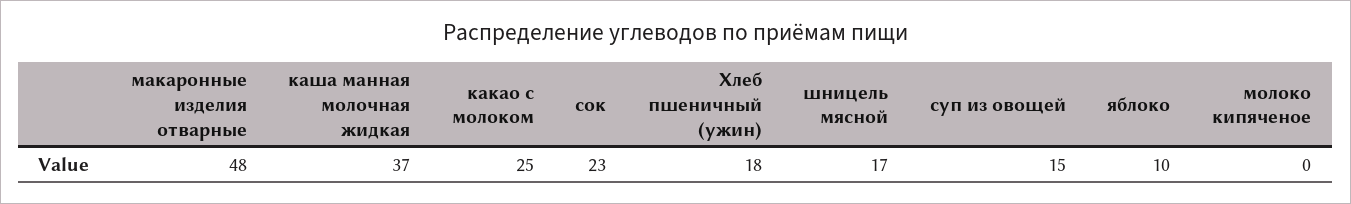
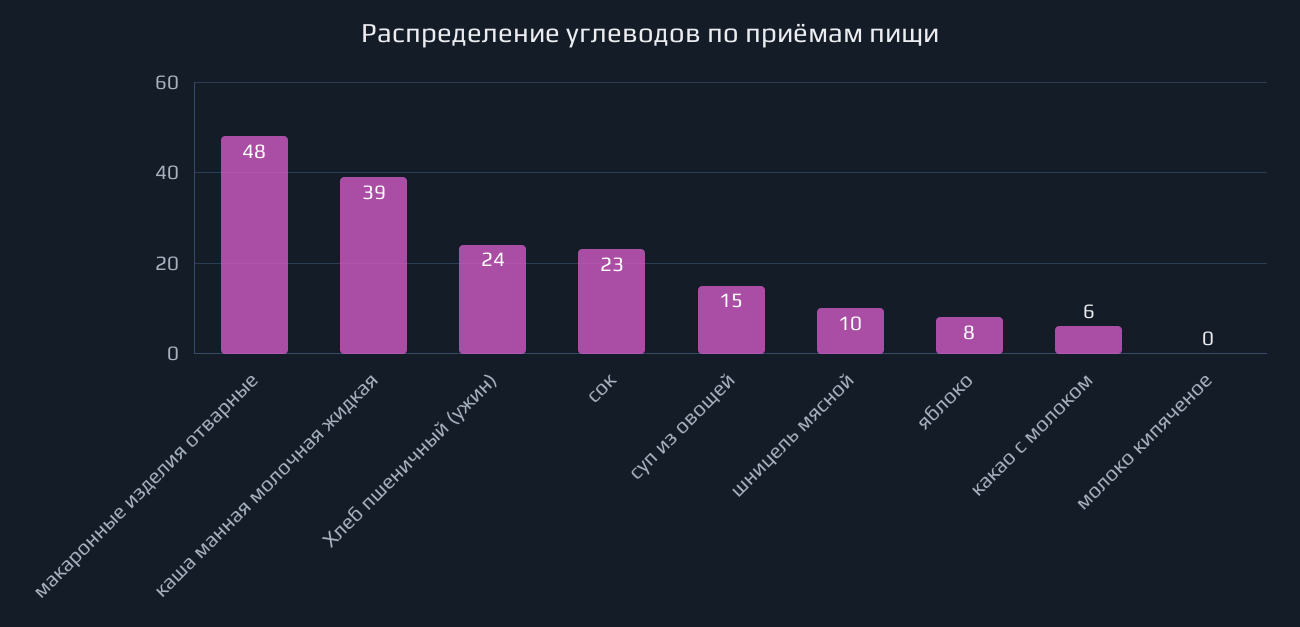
каша манная молочная жидкая: 37 -> 39
какао с молоком: 25 -> 6
Хлеб пшеничный (ужин): 18 -> 24
шницель мясной: 17 -> 10
яблоко: 10 -> 8

